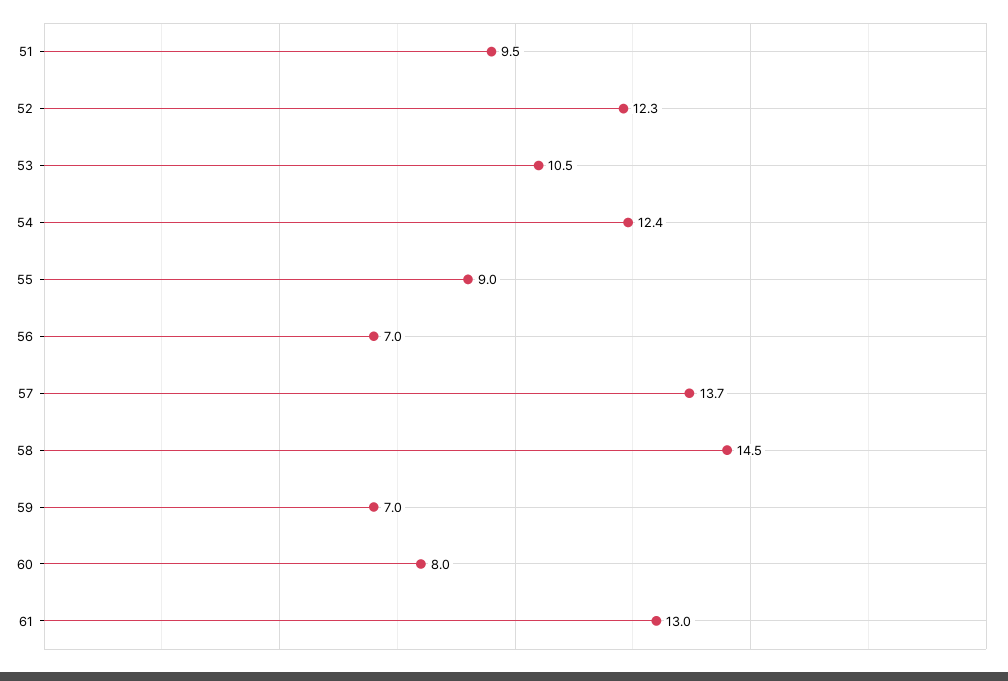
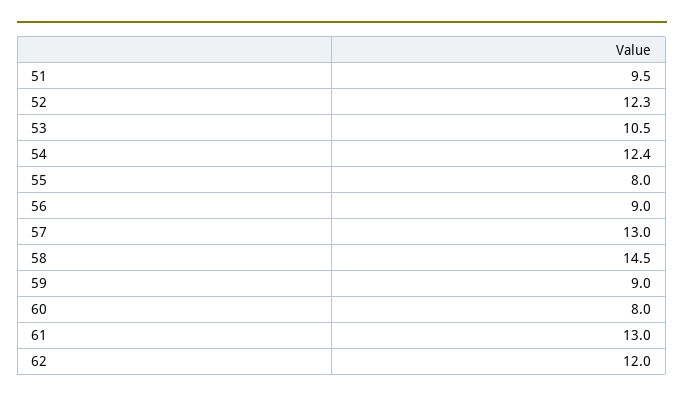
55: 9 -> 8
56: 7 -> 9
57: 13.7 -> 13
59: 7 -> 9
62: none -> 12

